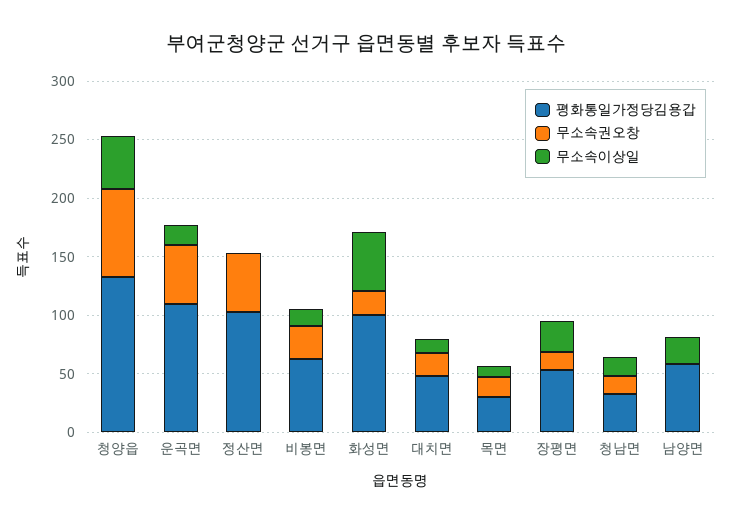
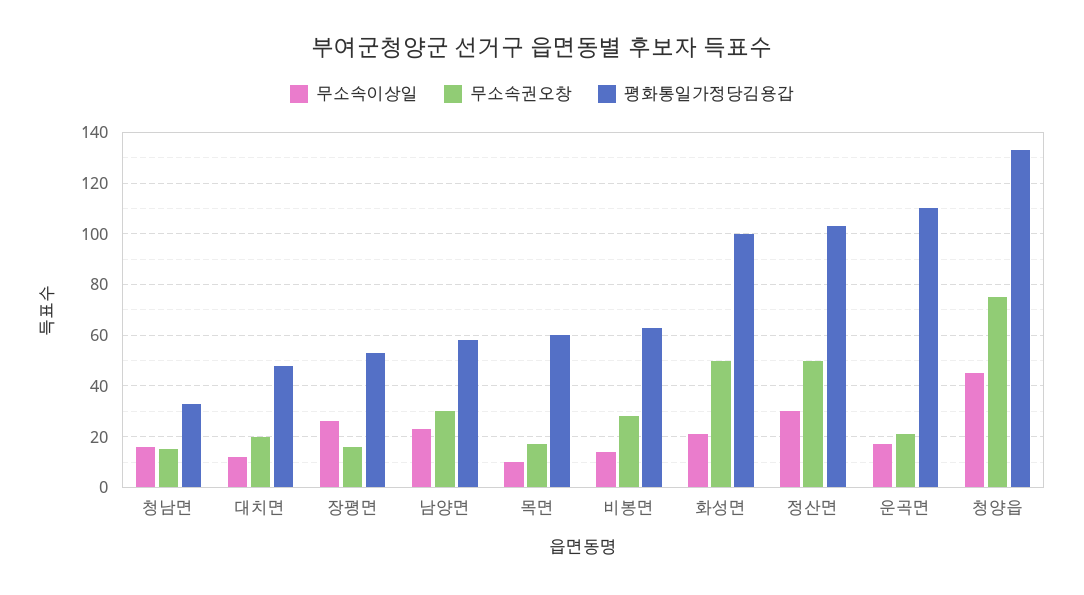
무소속권오창, 운곡면: 50 -> 20
무소속이상일, 정산면: 0 -> 30
무소속권오창, 화성면: 20 -> 50
무소속이상일, 화성면: 50 -> 20
평화통일가정당김용갑, 목면: 30 -> 60
무소속권오창, 남양면: 0 -> 30

